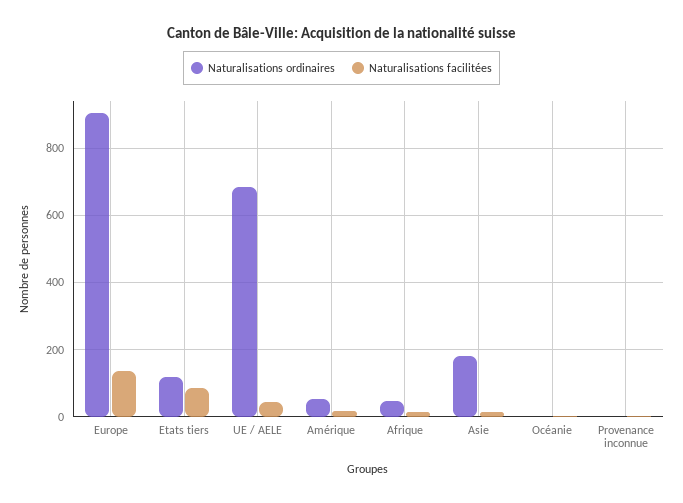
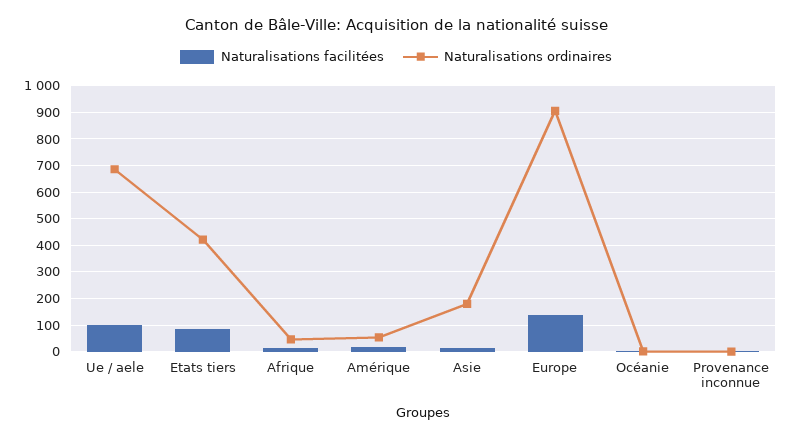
Naturalisations ordinaires, Etats tiers: 120 -> 425
Naturalisations facilitées, UE / AELE: 40 -> 100

